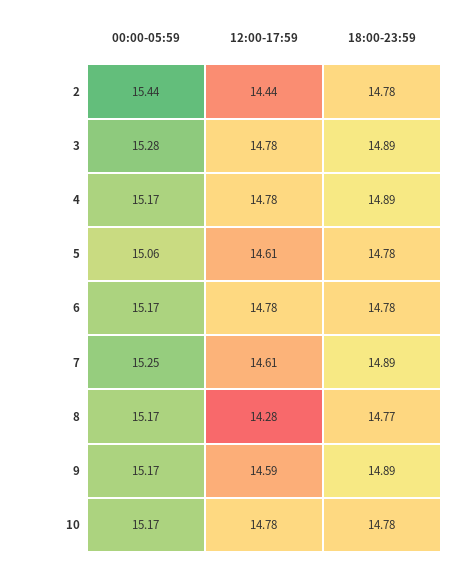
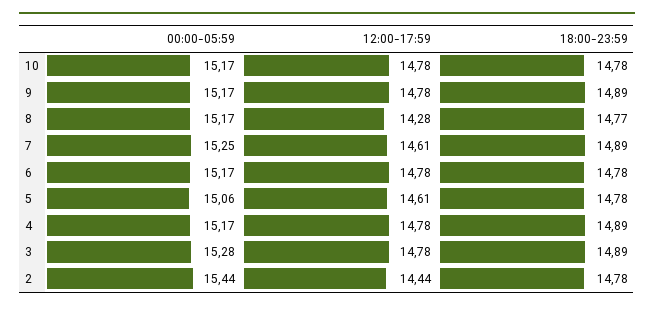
12:00-17:59, 9: 14.59 -> 14.78

